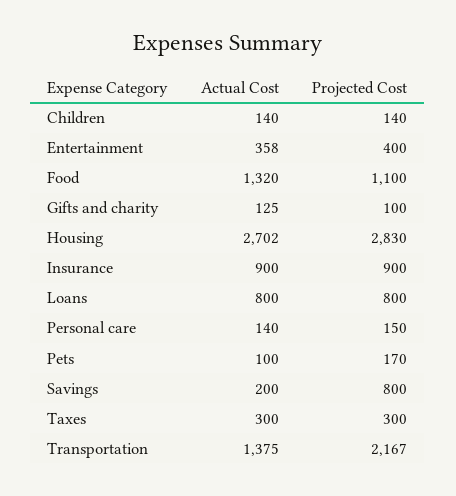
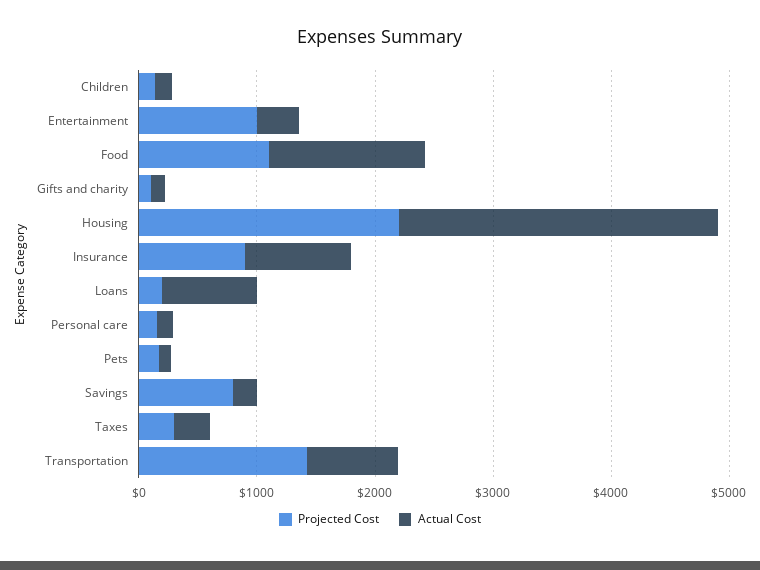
Projected Cost, Entertainment: 400 -> 1000
Projected Cost, Housing: 2830 -> 2200
Projected Cost, Loans: 800 -> 200
Actual Cost, Transportation: 1375 -> 800
Projected Cost, Transportation: 2167 -> 1400

